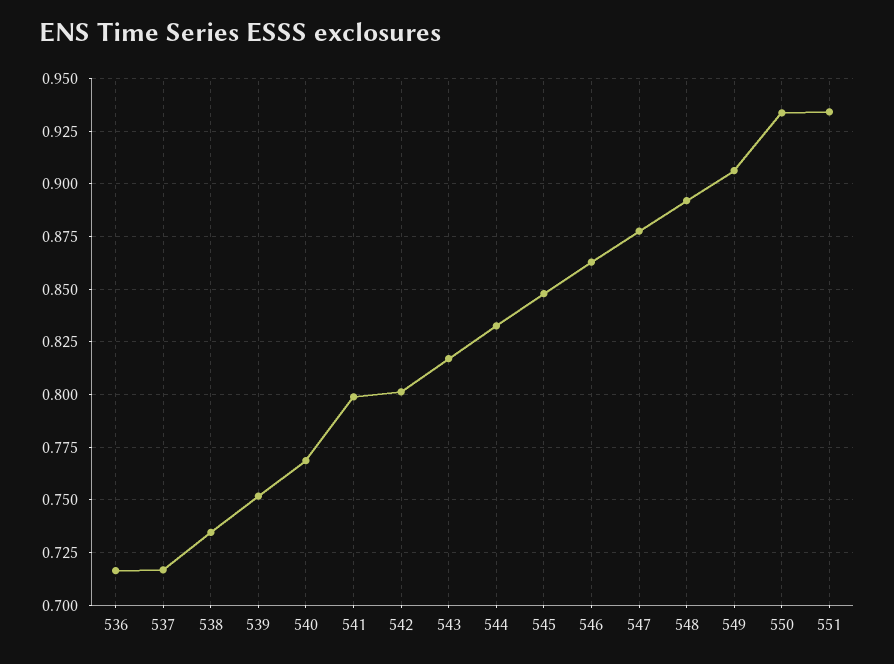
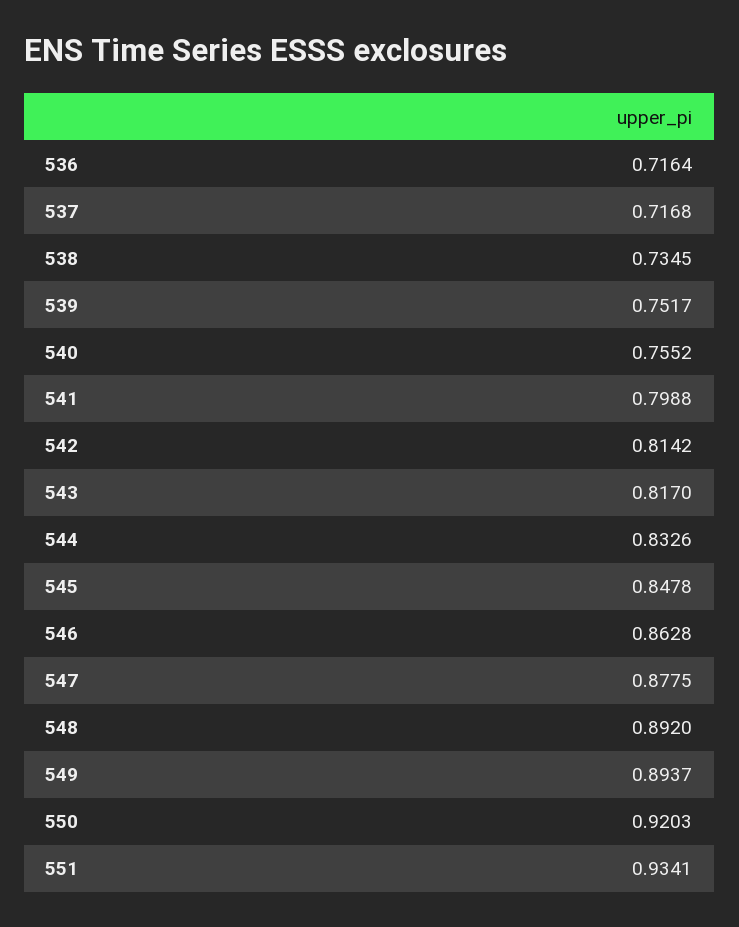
540: 0.77 -> 0.7552
542: 0.8 -> 0.8142
549: 0.905 -> 0.8937
550: 0.935 -> 0.9203

